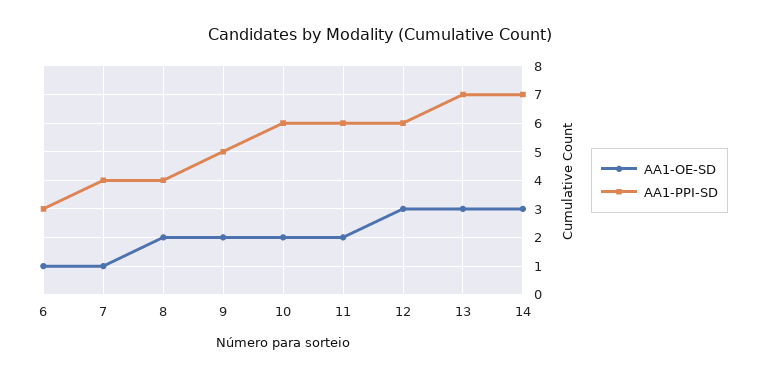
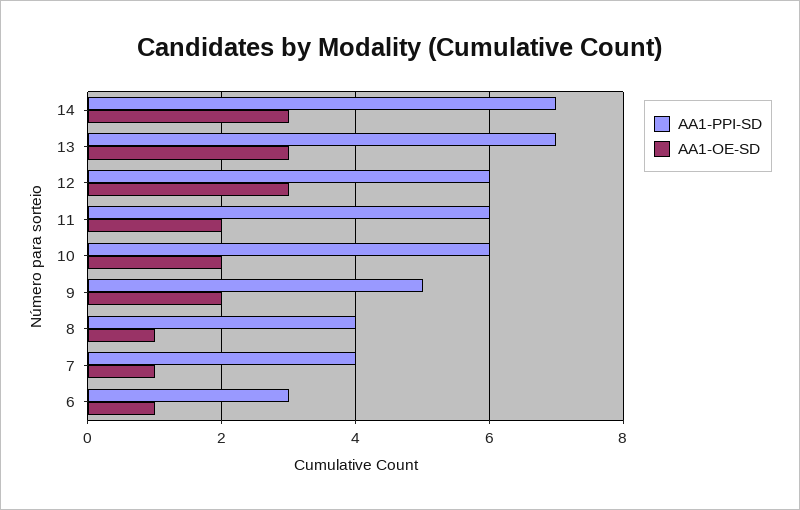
AA1-OE-SD, 8: 2 -> 1

